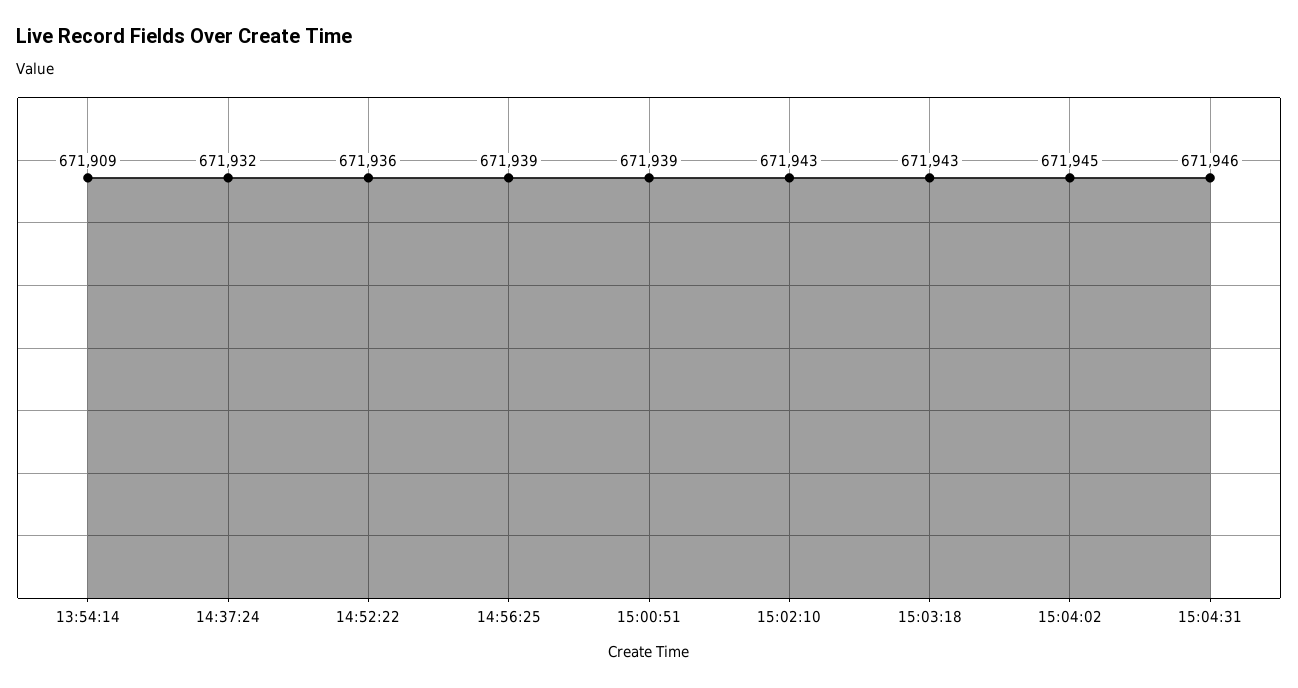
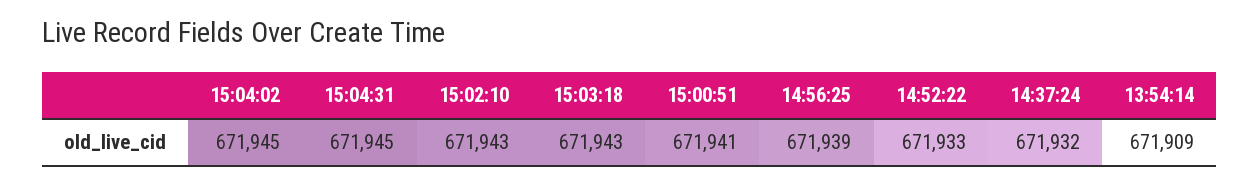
14:52:22: 671936 -> 671933
15:00:51: 671939 -> 671941
15:04:31: 671946 -> 671945

